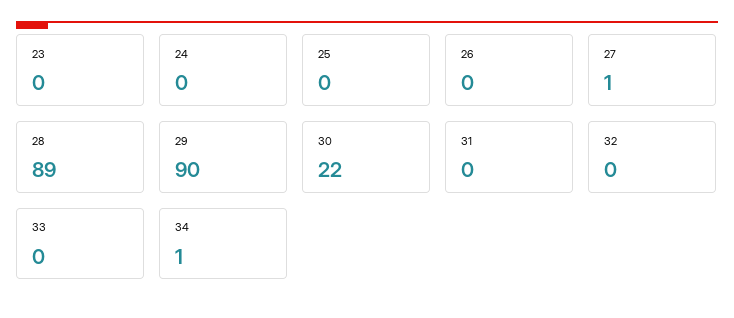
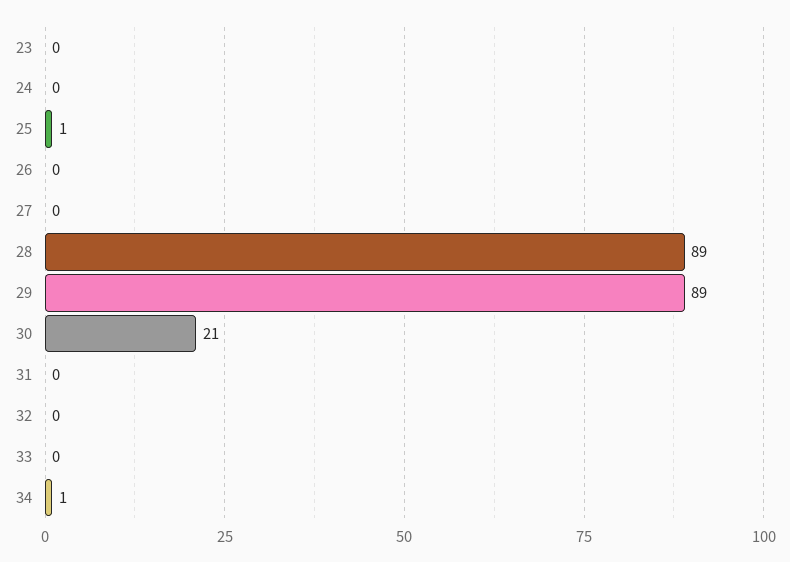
25: 0 -> 1
27: 1 -> 0
29: 90 -> 89
30: 22 -> 21

